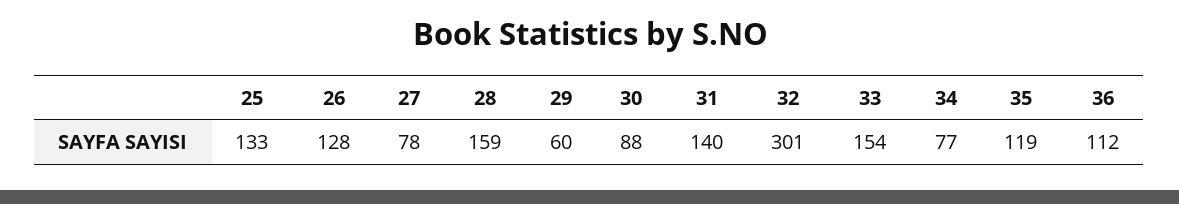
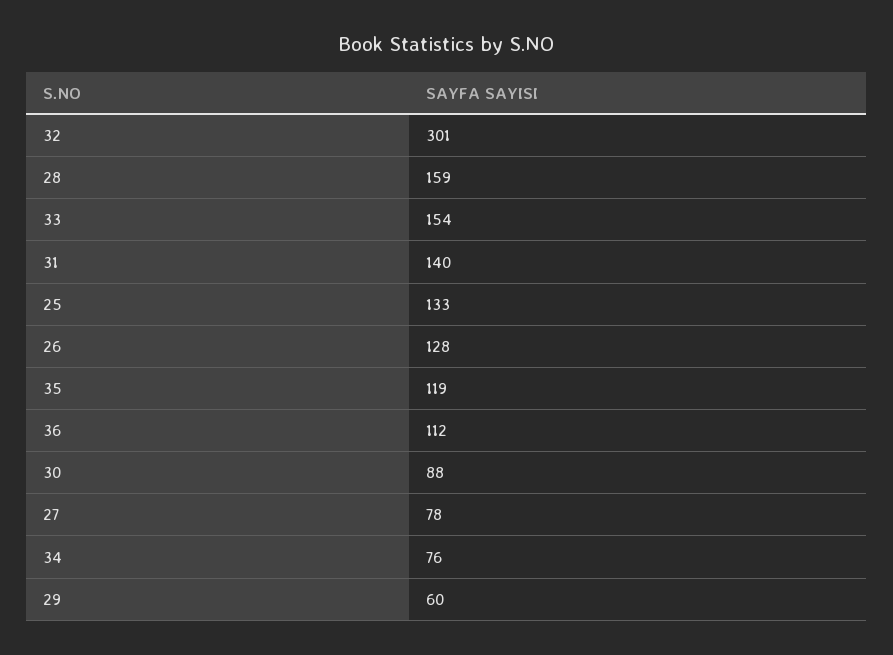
34: 77 -> 76

